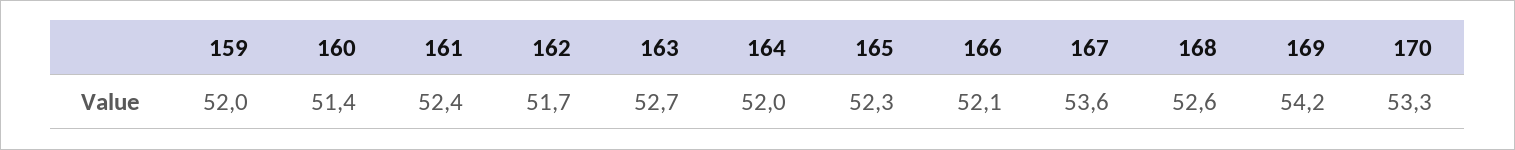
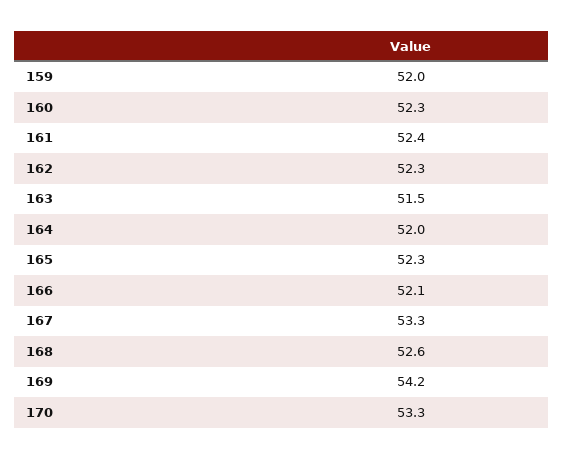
160: 51.4 -> 52.3
162: 51.7 -> 52.3
163: 52.7 -> 51.5
167: 53.6 -> 53.3

